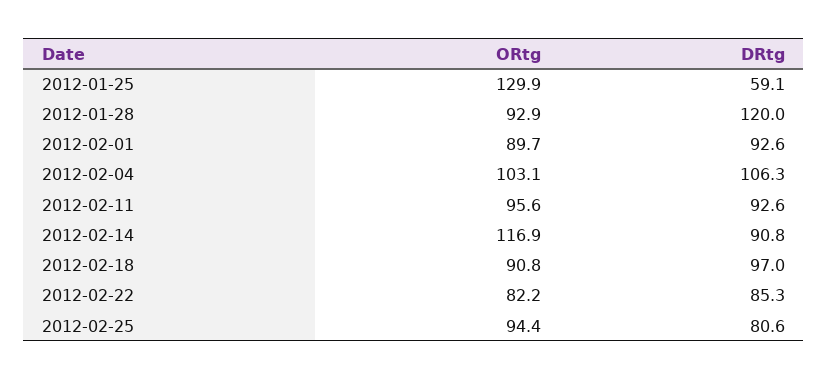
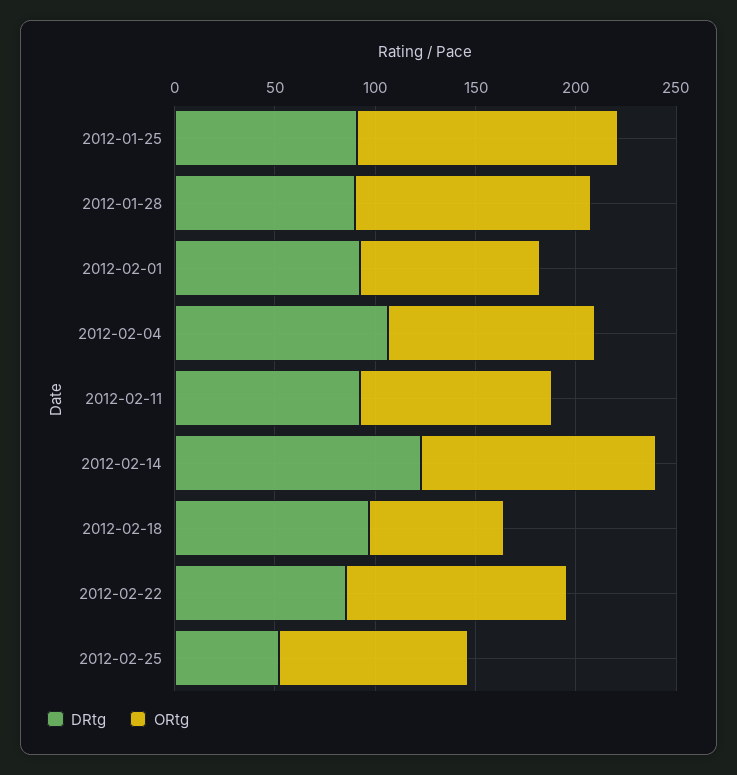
DRtg, 2012-01-25: 59.1 -> 90
ORtg, 2012-01-28: 92.9 -> 120
DRtg, 2012-01-28: 120 -> 90
DRtg, 2012-02-14: 90.8 -> 120
ORtg, 2012-02-18: 90.8 -> 70
ORtg, 2012-02-22: 82.2 -> 110
DRtg, 2012-02-25: 80.6 -> 50

